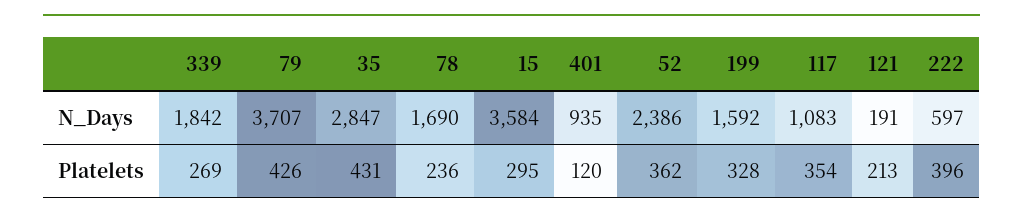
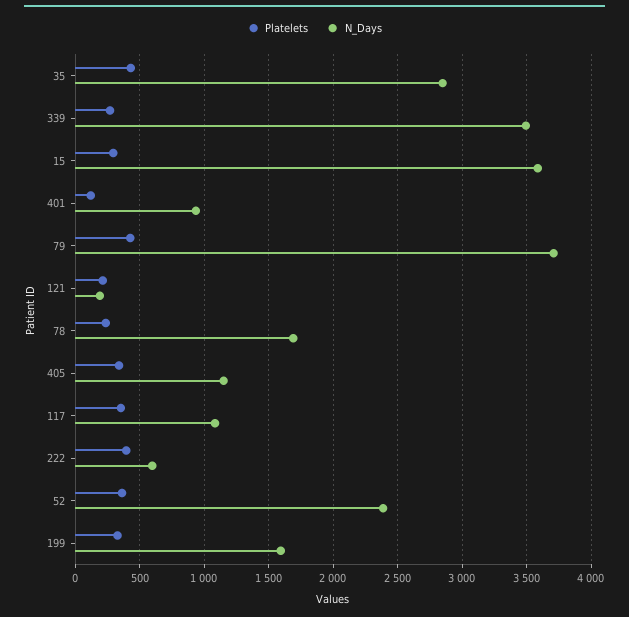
N_Days, 339: 1842 -> 3500
Platelets, 405: none -> 350
N_Days, 405: none -> 1150

